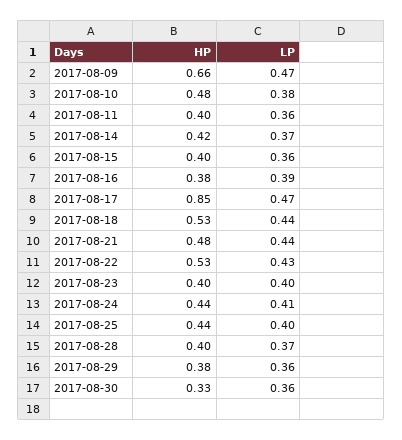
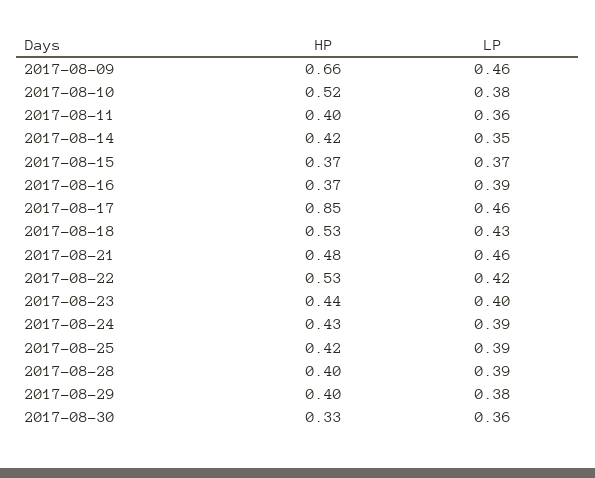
LP, 2017-08-09: 0.47 -> 0.46
HP, 2017-08-10: 0.48 -> 0.52
LP, 2017-08-14: 0.37 -> 0.35
HP, 2017-08-15: 0.4 -> 0.37
LP, 2017-08-15: 0.36 -> 0.37
HP, 2017-08-16: 0.38 -> 0.37
LP, 2017-08-17: 0.47 -> 0.46
LP, 2017-08-18: 0.44 -> 0.43
LP, 2017-08-21: 0.44 -> 0.46
LP, 2017-08-22: 0.43 -> 0.42
HP, 2017-08-23: 0.4 -> 0.44
HP, 2017-08-24: 0.44 -> 0.43
LP, 2017-08-24: 0.41 -> 0.39
HP, 2017-08-25: 0.44 -> 0.42
LP, 2017-08-25: 0.4 -> 0.39
LP, 2017-08-28: 0.37 -> 0.39
HP, 2017-08-29: 0.38 -> 0.4
LP, 2017-08-29: 0.36 -> 0.38

